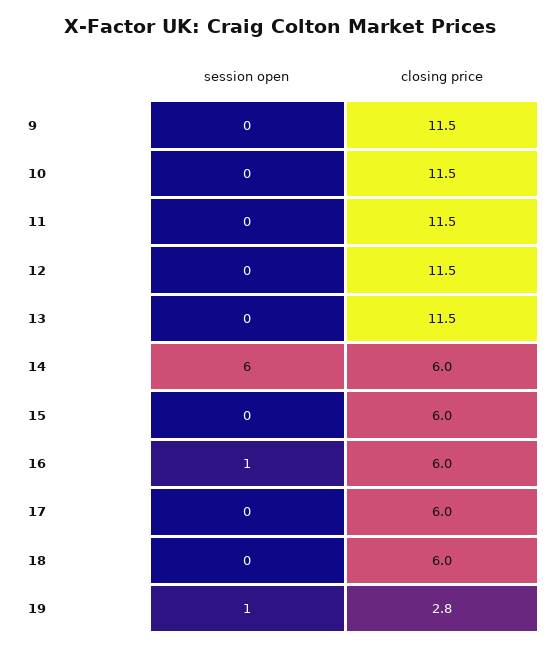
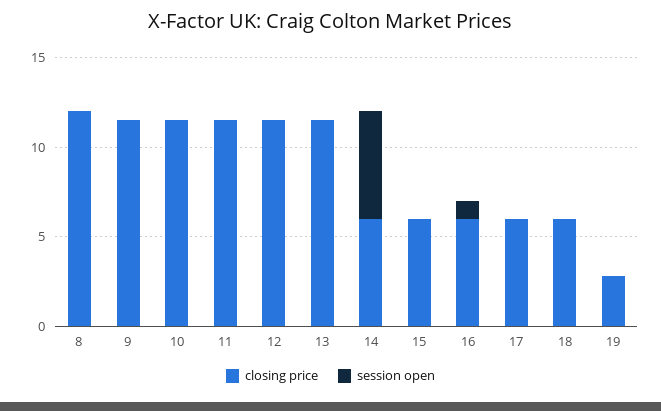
session open, 19: 1 -> 0
closing price, 8: none -> 12
session open, 8: none -> 0

